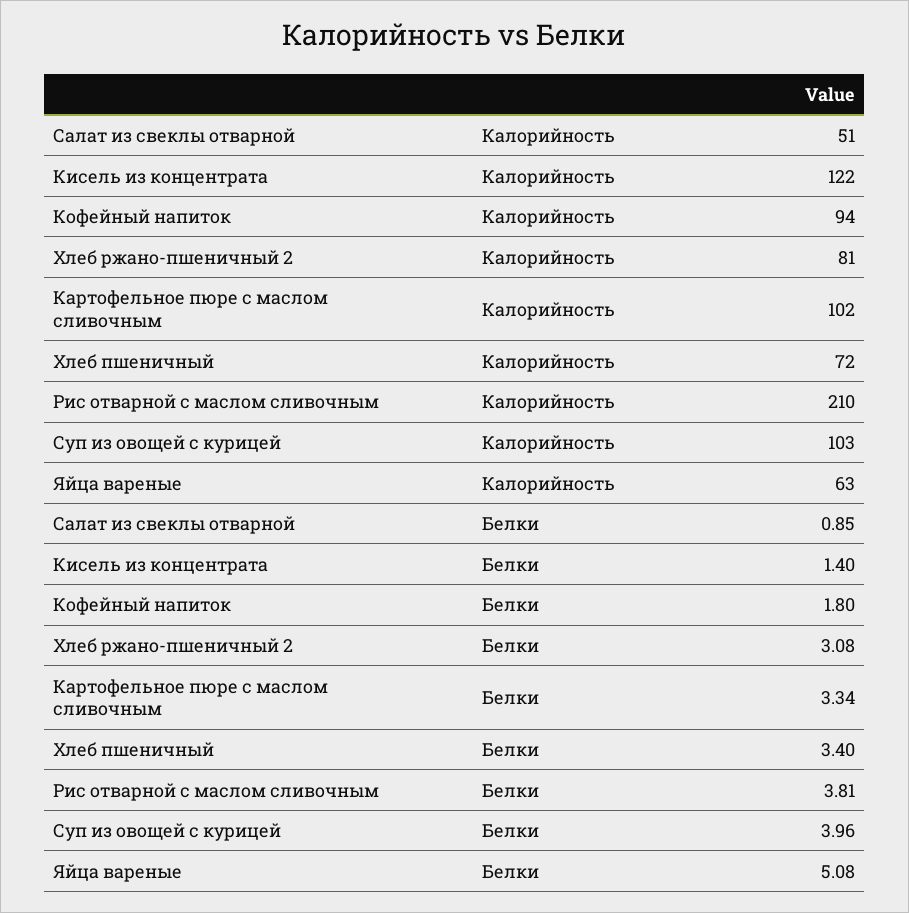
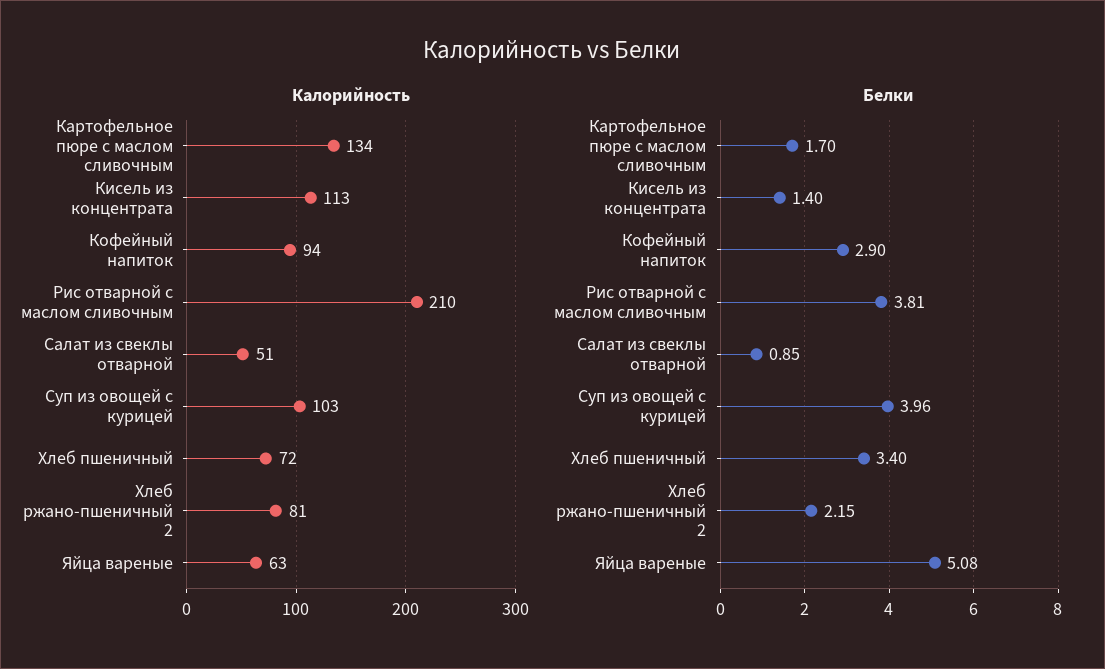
Калорийность, Кисель из концентрата: 122 -> 113
Калорийность, Картофельное пюре с маслом сливочным: 102 -> 134
Белки, Кофейный напиток: 1.8 -> 2.9
Белки, Хлеб ржано-пшеничный 2: 3.08 -> 2.15
Белки, Картофельное пюре с маслом сливочным: 3.34 -> 1.7

